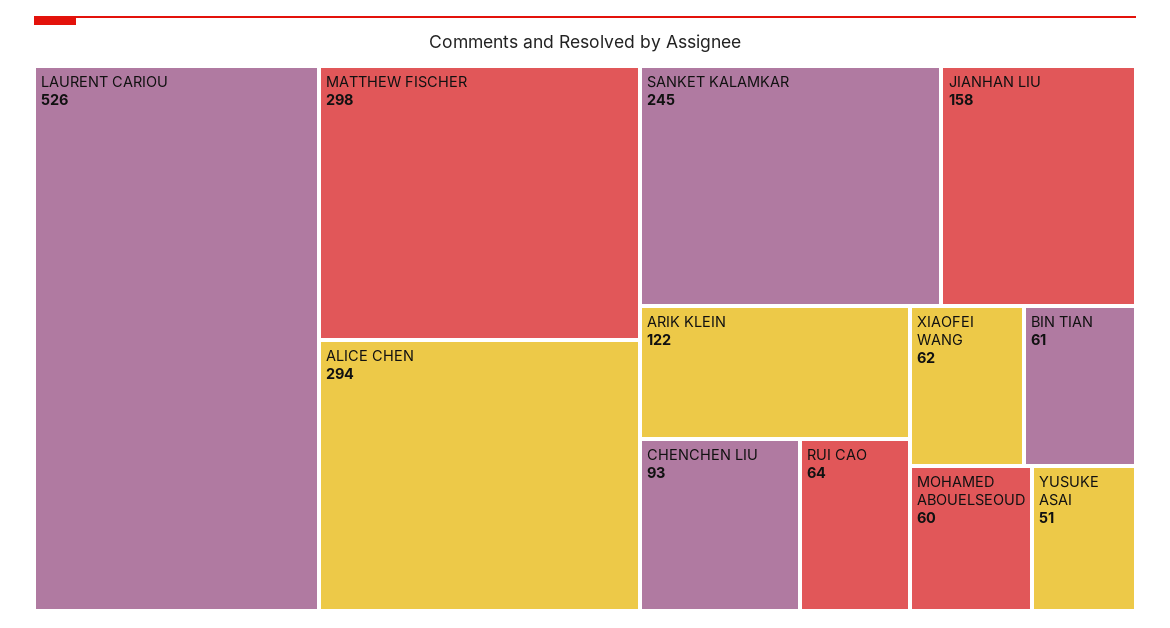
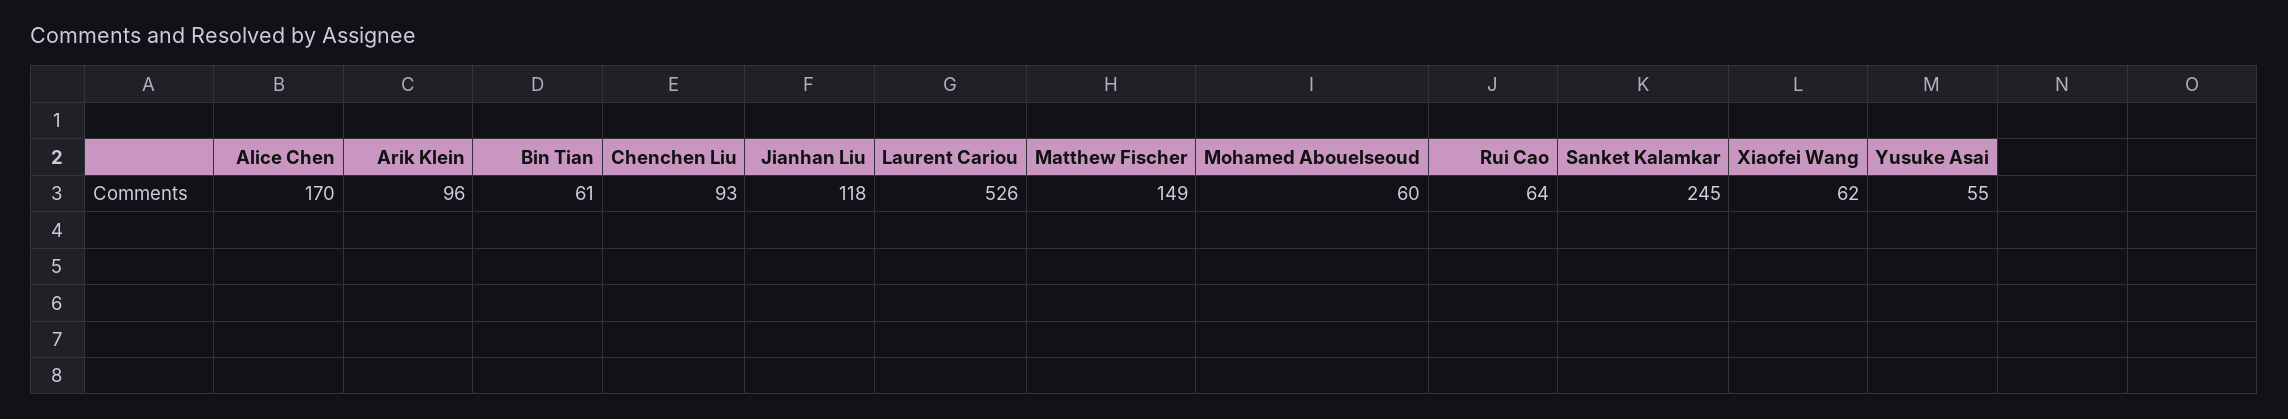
MATTHEW FISCHER: 298 -> 149
ALICE CHEN: 294 -> 170
JIANHAN LIU: 158 -> 118
ARIK KLEIN: 122 -> 96
YUSUKE ASAI: 51 -> 55

